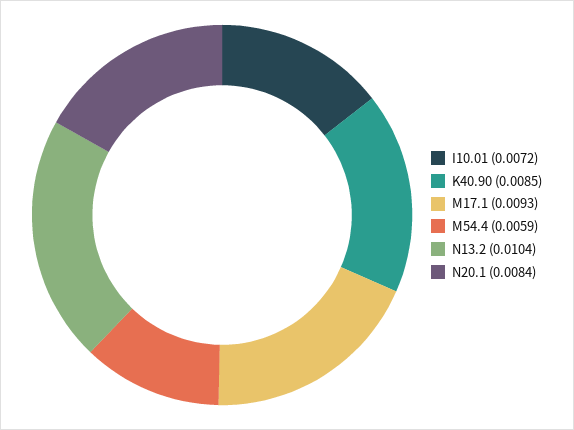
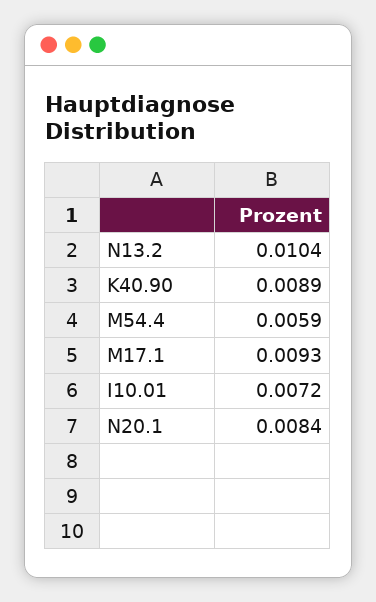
K40.90: 0.0085 -> 0.0089

